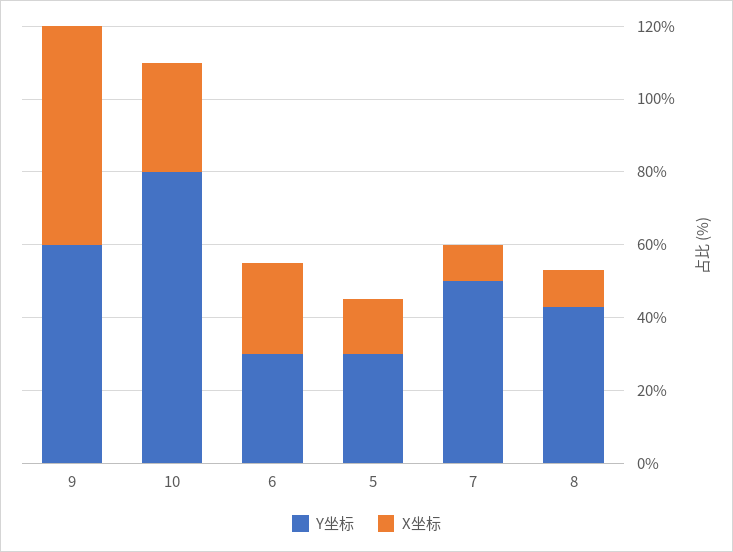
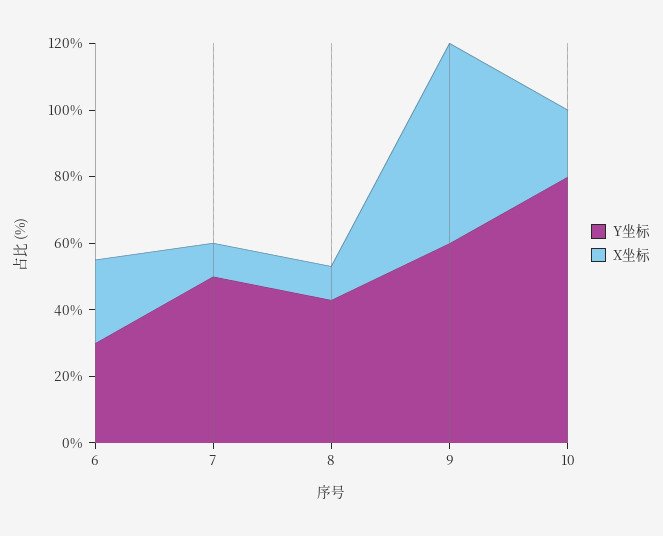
X坐标, 10: 30 -> 20
Y坐标, 5: 30 -> none
X坐标, 5: 15 -> none

